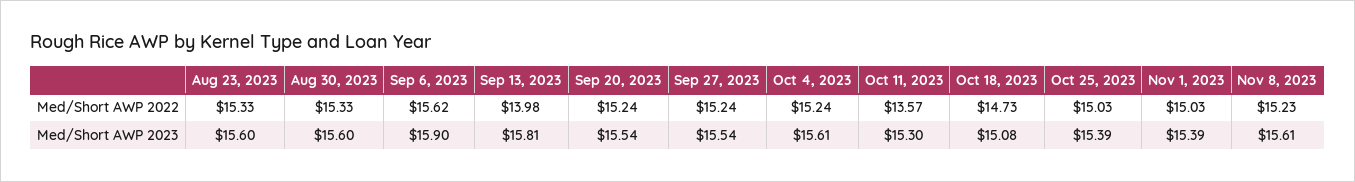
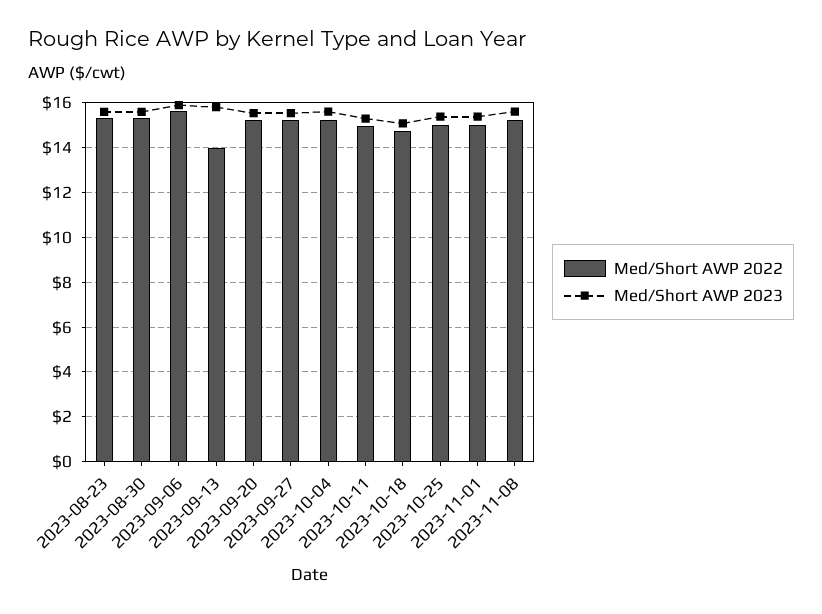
Med/Short AWP 2022, Oct 11, 2023: 13.57 -> 15

